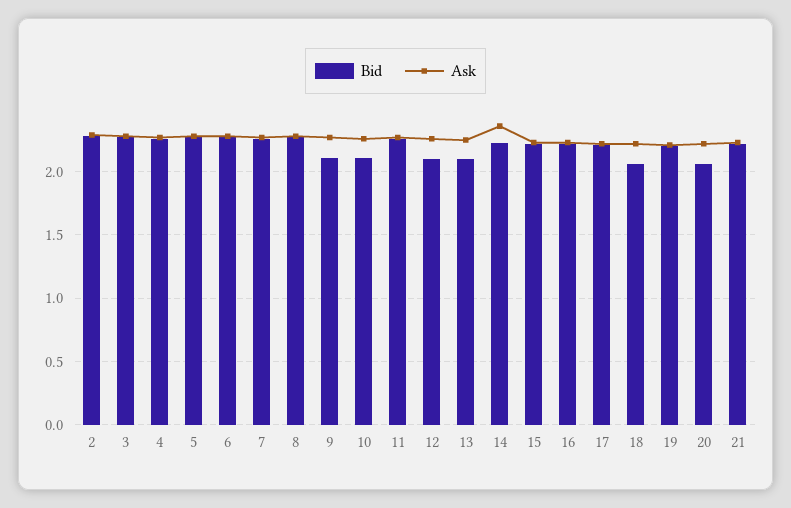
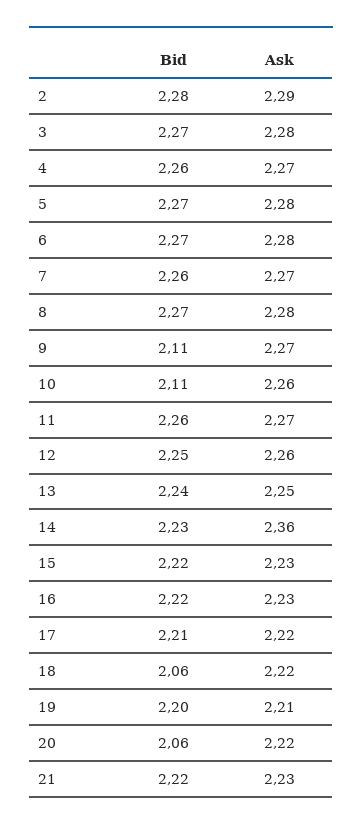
Bid, 12: 2.1 -> 2.25
Bid, 13: 2.1 -> 2.24

